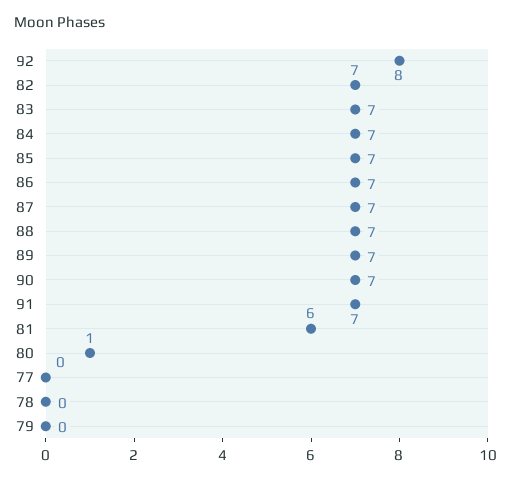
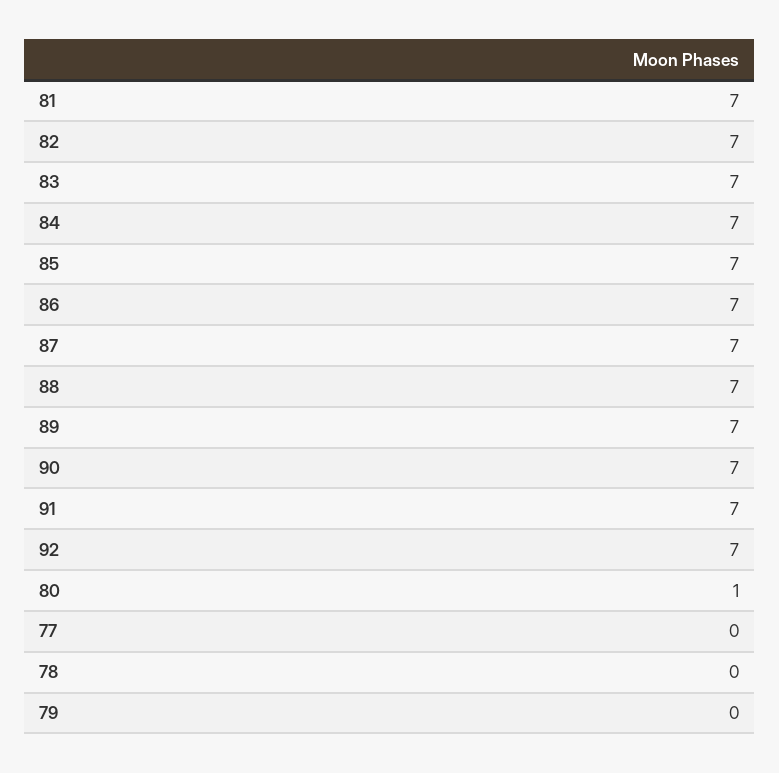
92: 8 -> 7
81: 6 -> 7

